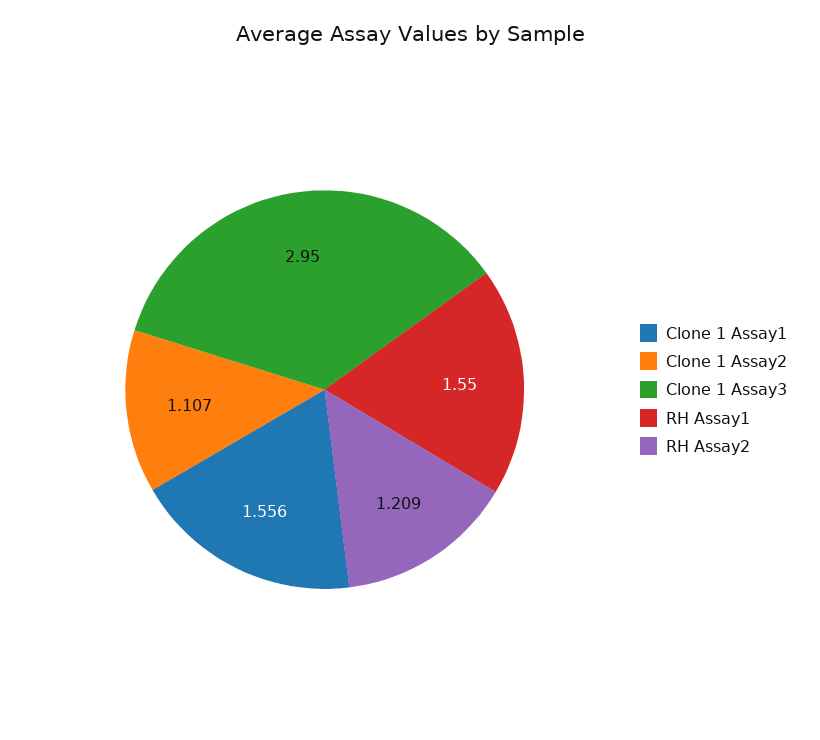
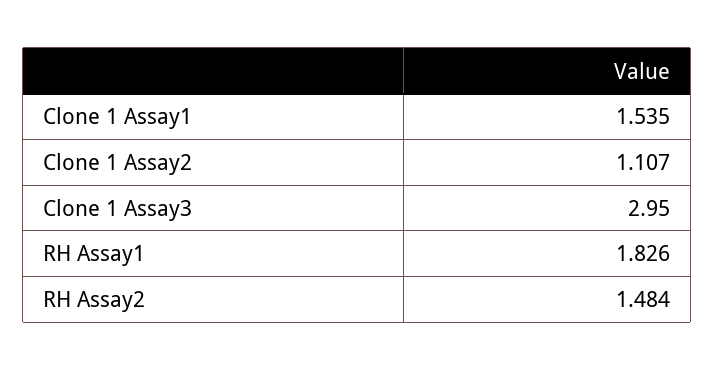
Clone 1 Assay1: 1.556 -> 1.535
RH Assay1: 1.55 -> 1.826
RH Assay2: 1.209 -> 1.484

